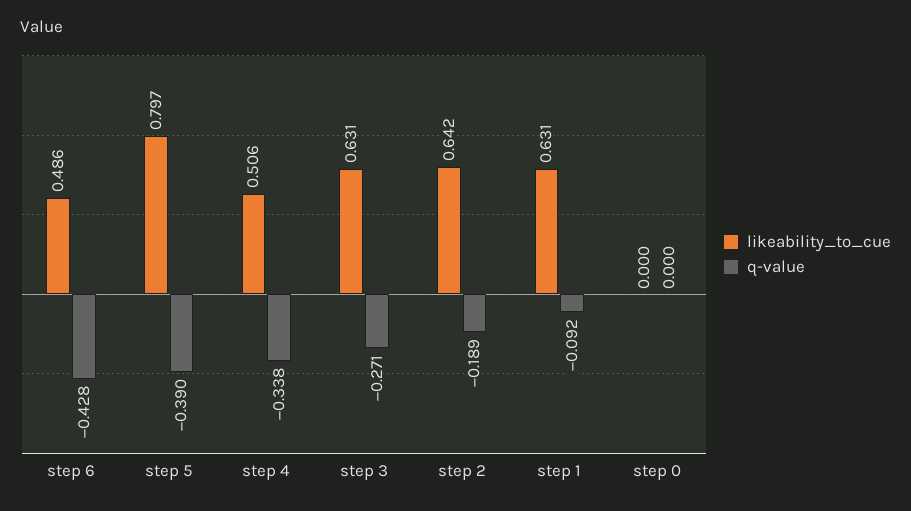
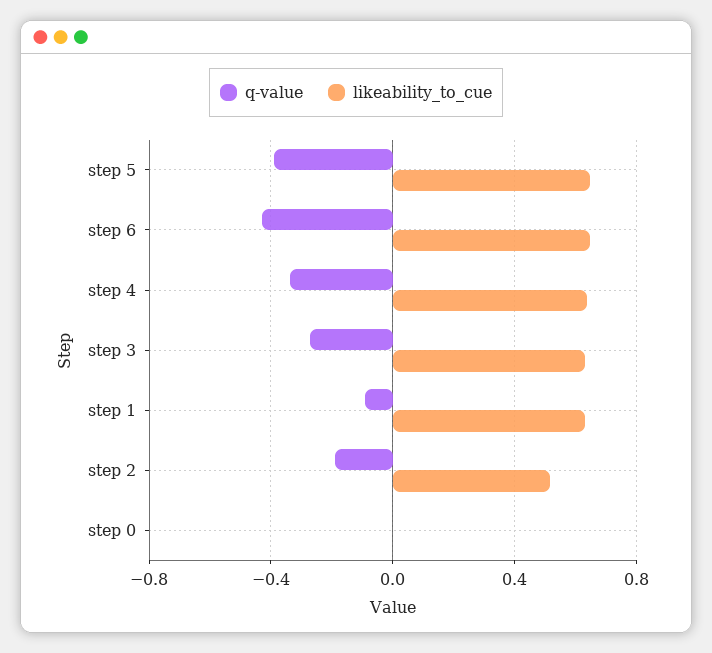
likeability_to_cue, step 6: 0.486 -> 0.65
likeability_to_cue, step 5: 0.797 -> 0.65
likeability_to_cue, step 4: 0.506 -> 0.65
likeability_to_cue, step 2: 0.642 -> 0.5

